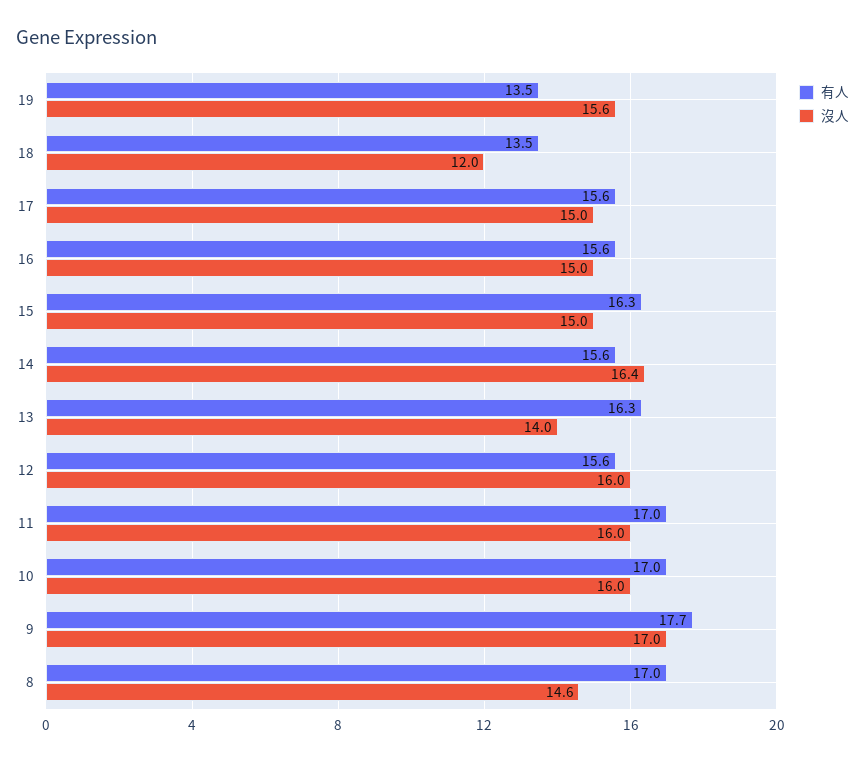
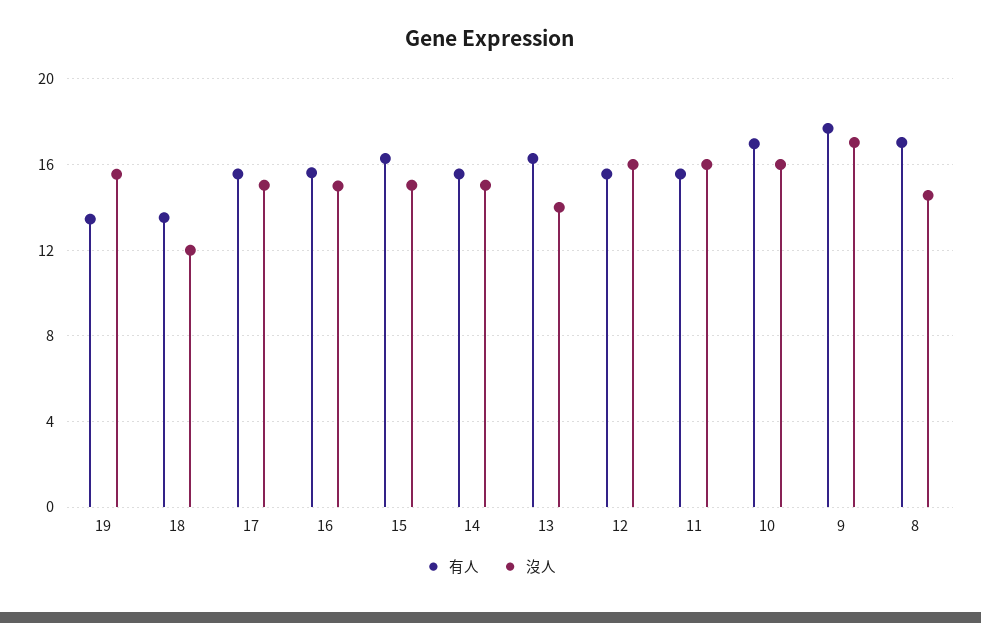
沒人, 14: 16.4 -> 15
有人, 11: 17 -> 15.5

